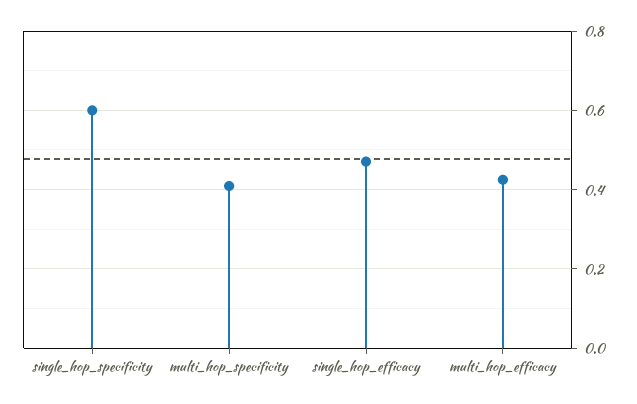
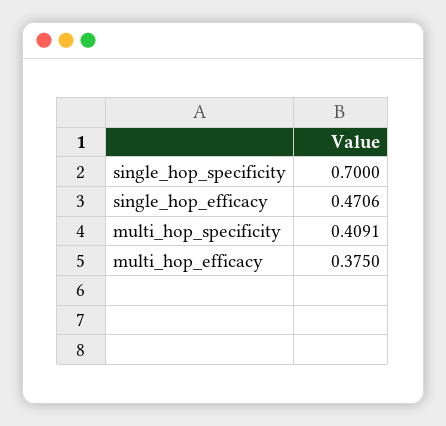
single_hop_specificity: 0.6 -> 0.7
multi_hop_efficacy: 0.42 -> 0.375

